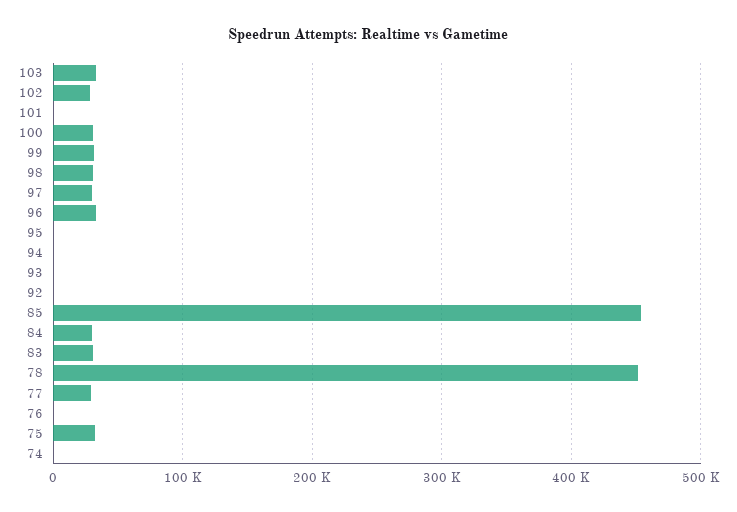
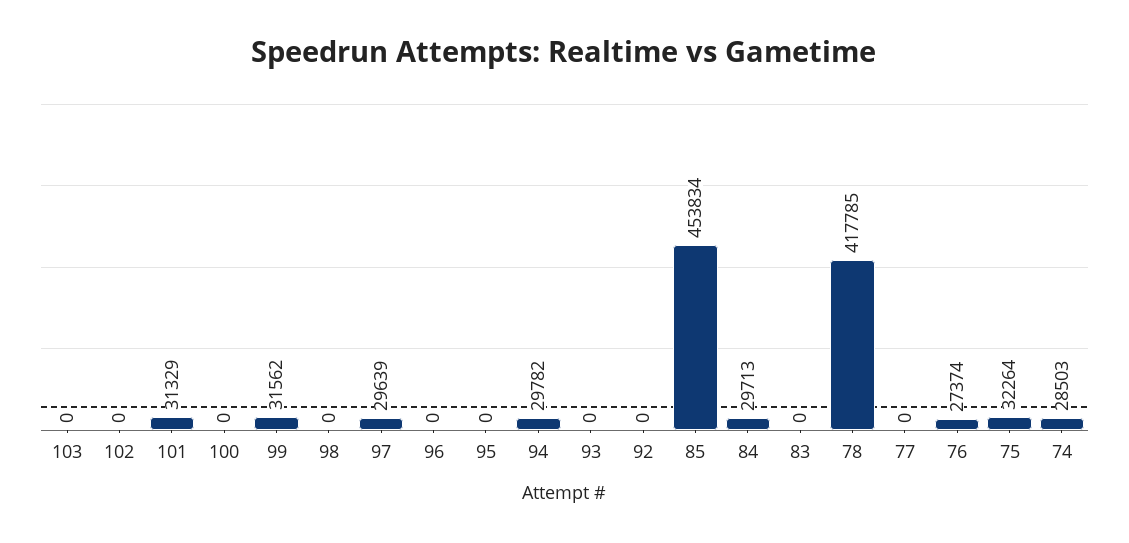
103: 30000 -> 0
102: 30000 -> 0
101: 0 -> 31329
100: 30000 -> 0
98: 30000 -> 0
96: 30000 -> 0
94: 0 -> 29782
83: 30000 -> 0
78: 450000 -> 417785
77: 30000 -> 0
76: 0 -> 27374
74: 0 -> 28503

